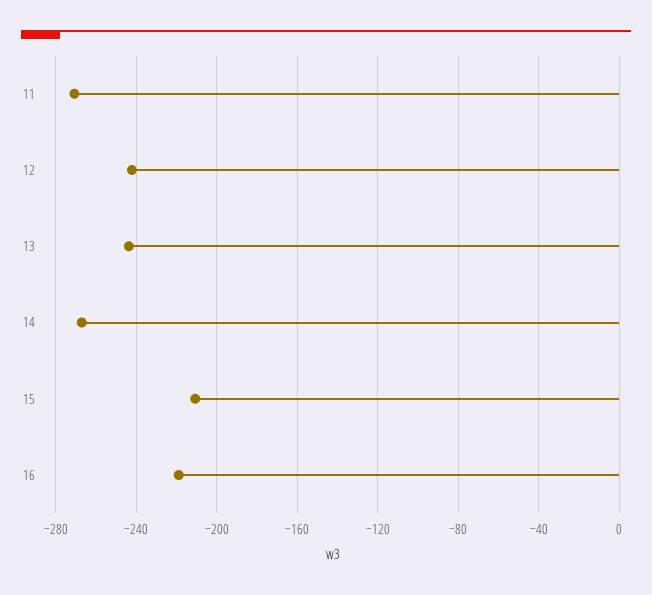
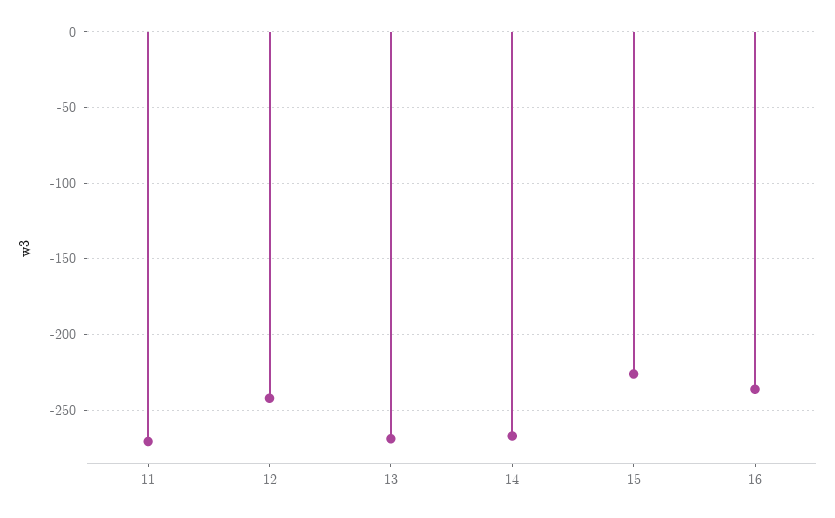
13: -245 -> -270
15: -210 -> -225
16: -220 -> -235

